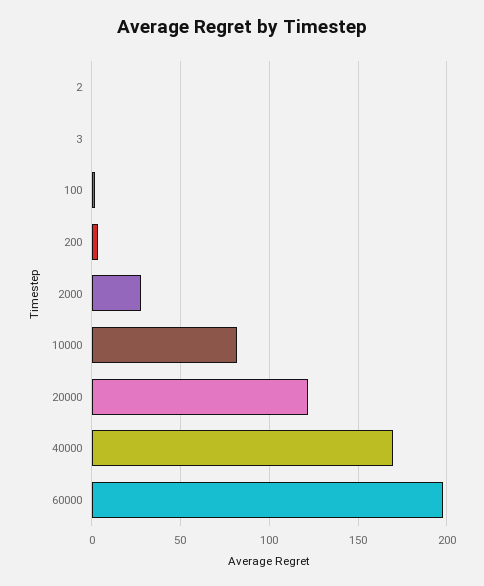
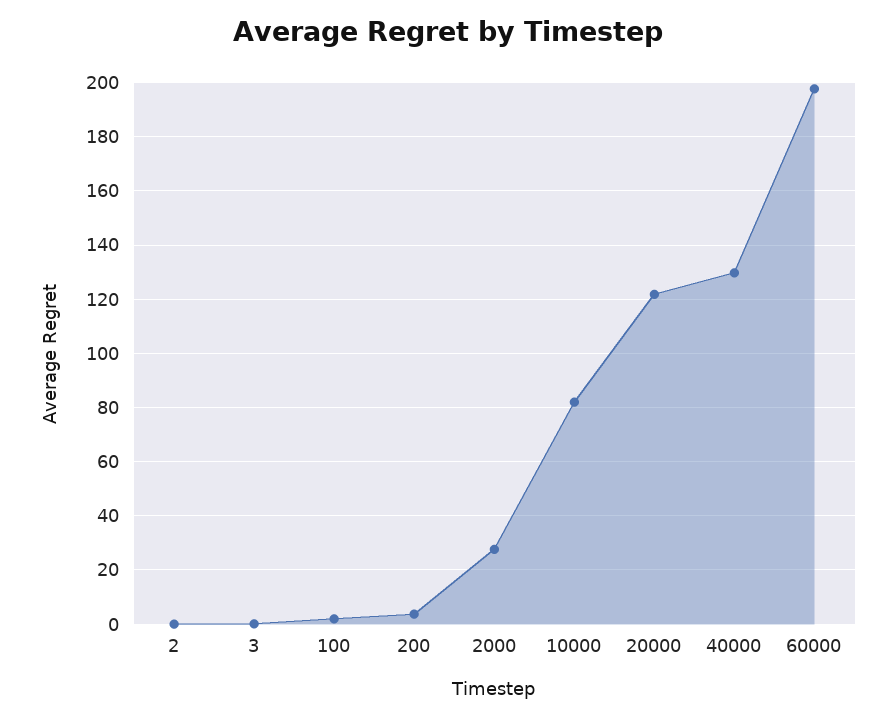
40000: 170 -> 130

